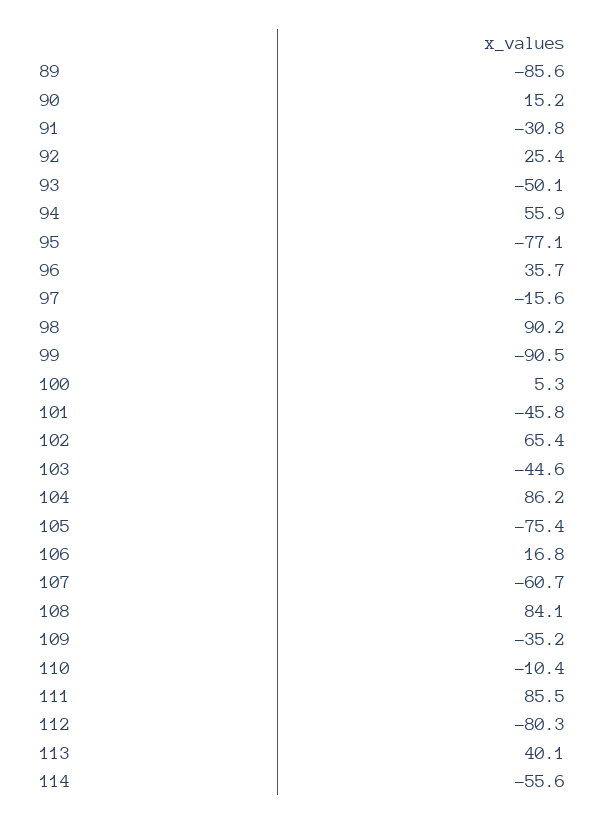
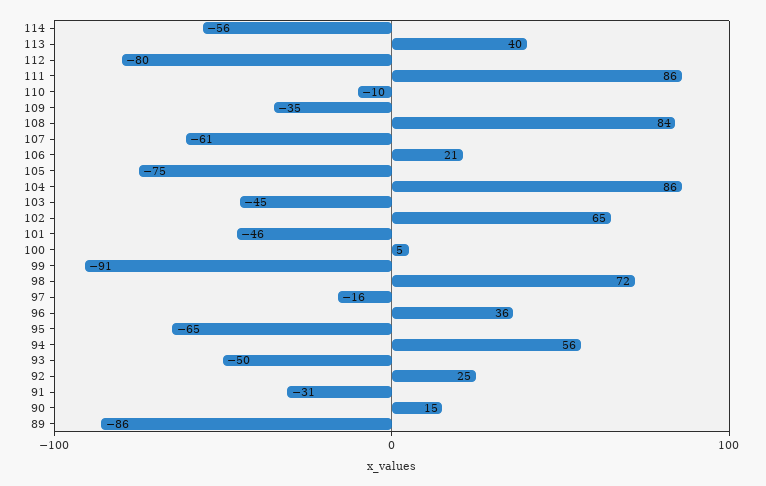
95: -77.1 -> -65
98: 90.2 -> 72
106: 16.8 -> 21

